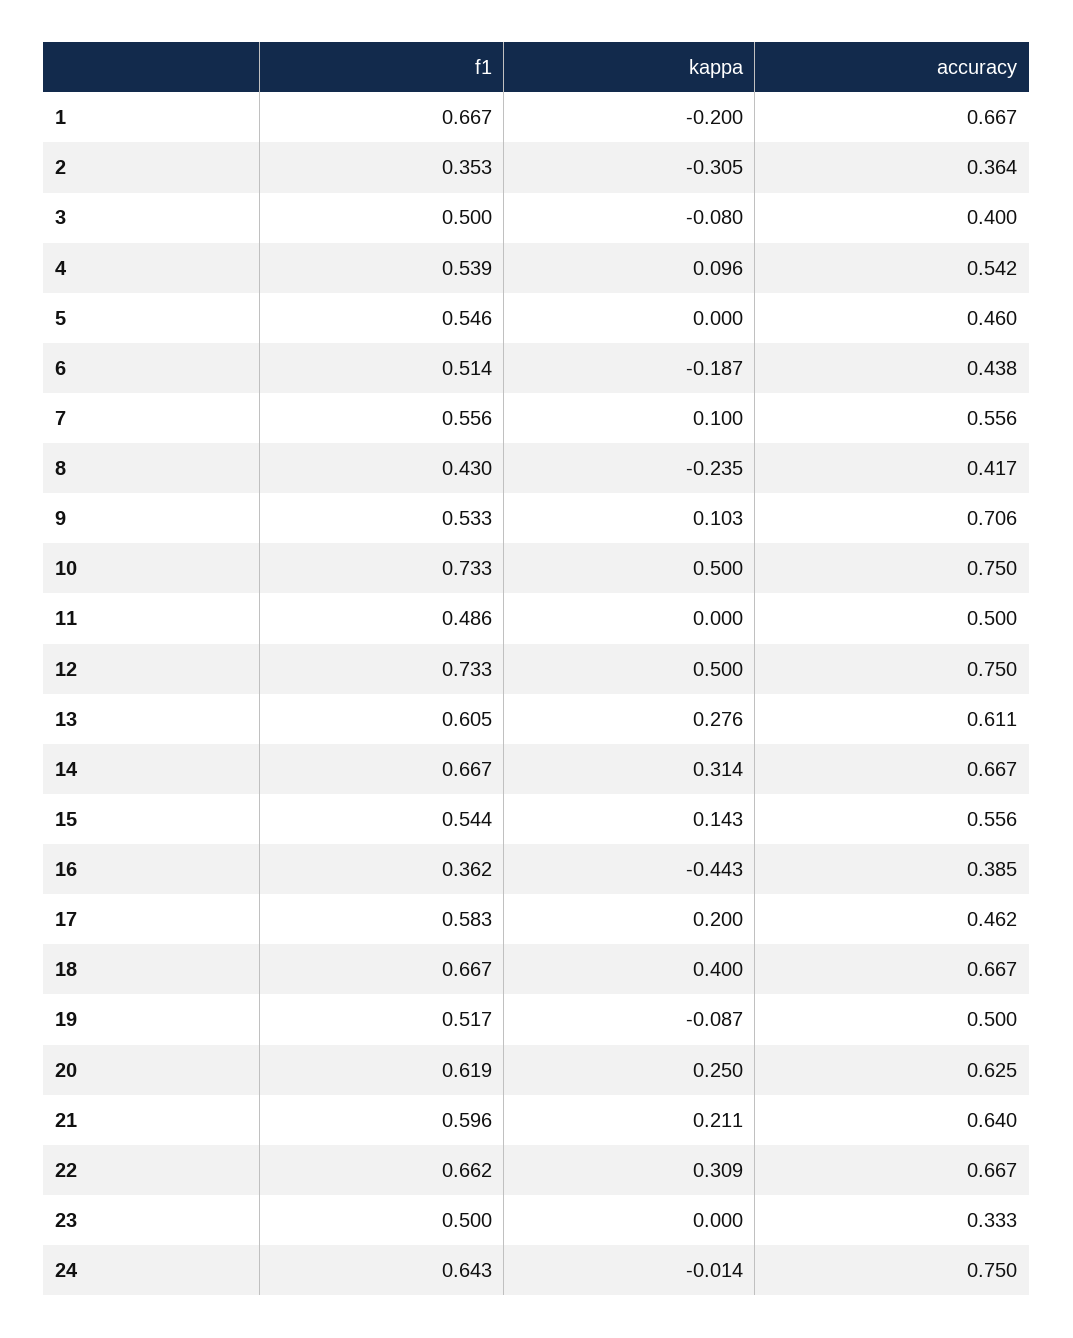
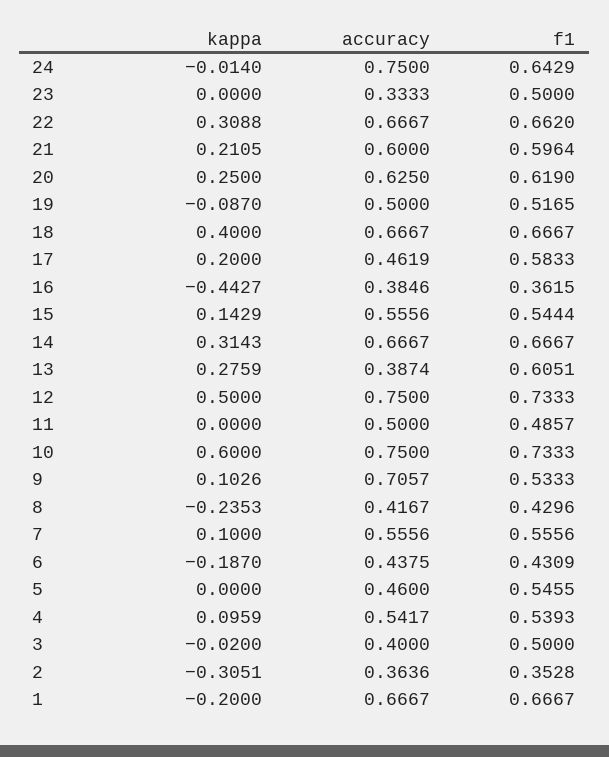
kappa, 3: -0.08 -> -0.02
f1, 6: 0.514 -> 0.4309
kappa, 10: 0.5 -> 0.6
accuracy, 13: 0.611 -> 0.3874
accuracy, 21: 0.64 -> 0.6

